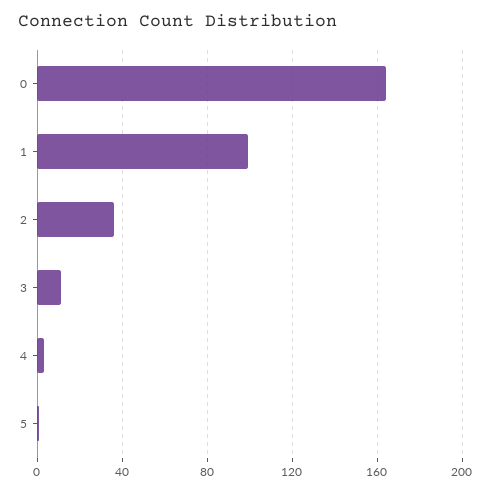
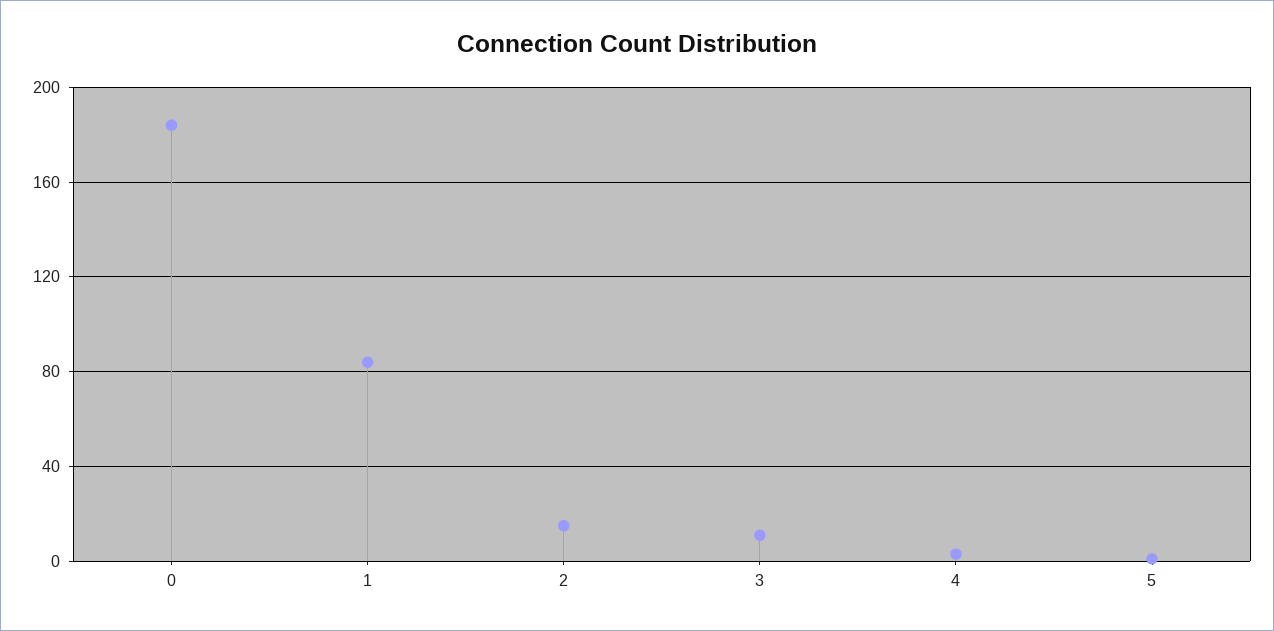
0: 165 -> 185
1: 100 -> 85
2: 35 -> 15

